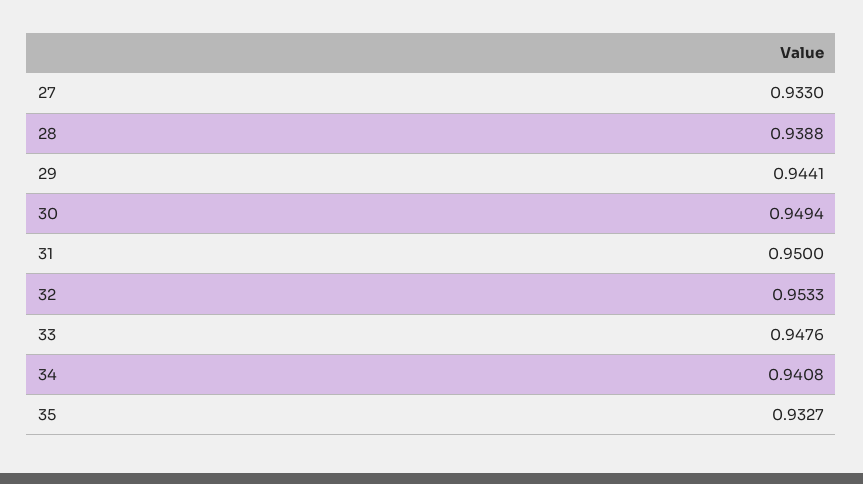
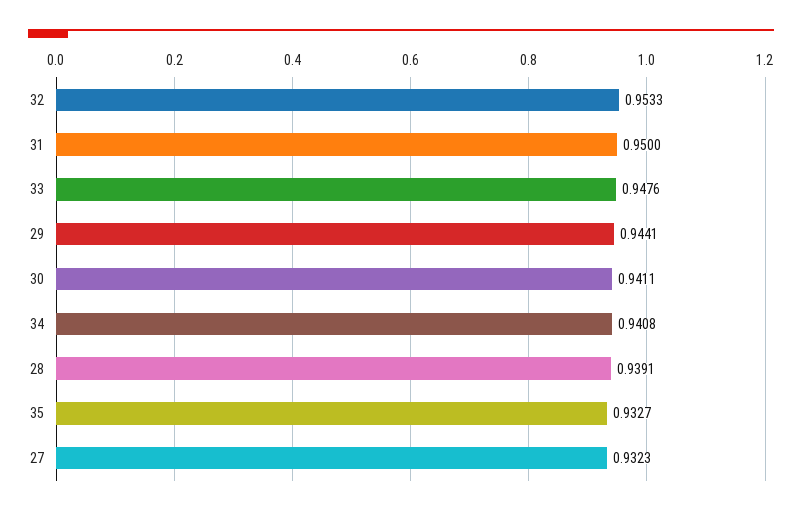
27: 0.933 -> 0.9323
28: 0.9388 -> 0.9391
30: 0.9494 -> 0.9411

